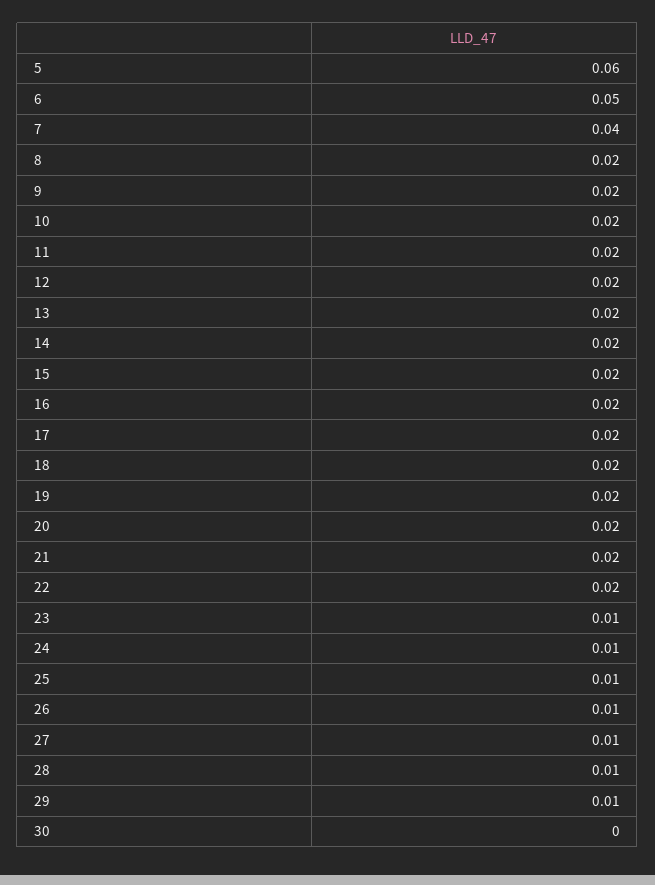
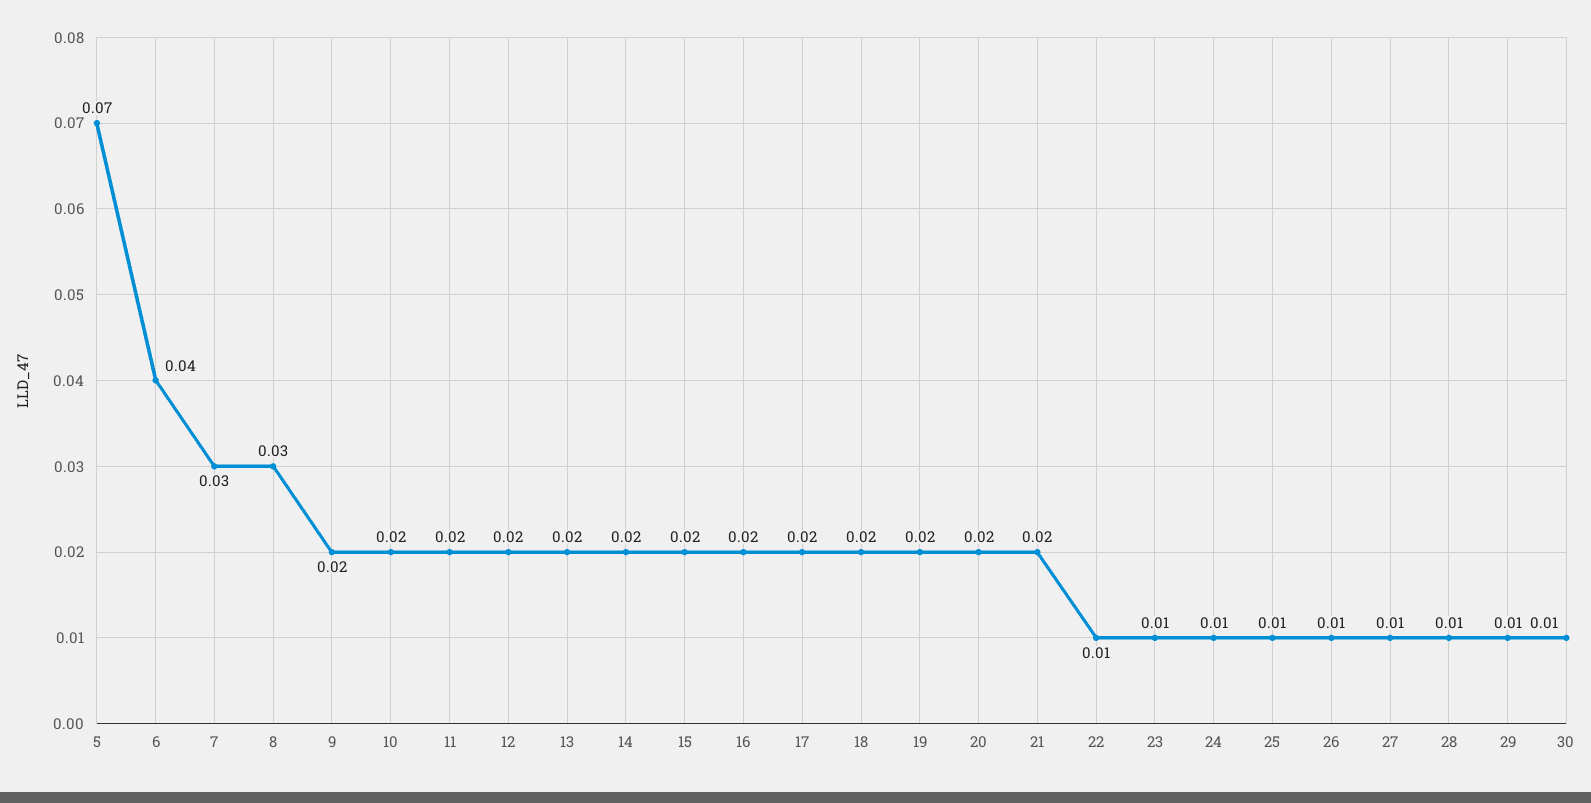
5: 0.06 -> 0.07
6: 0.05 -> 0.04
7: 0.04 -> 0.03
8: 0.02 -> 0.03
22: 0.02 -> 0.01
30: 0 -> 0.01

